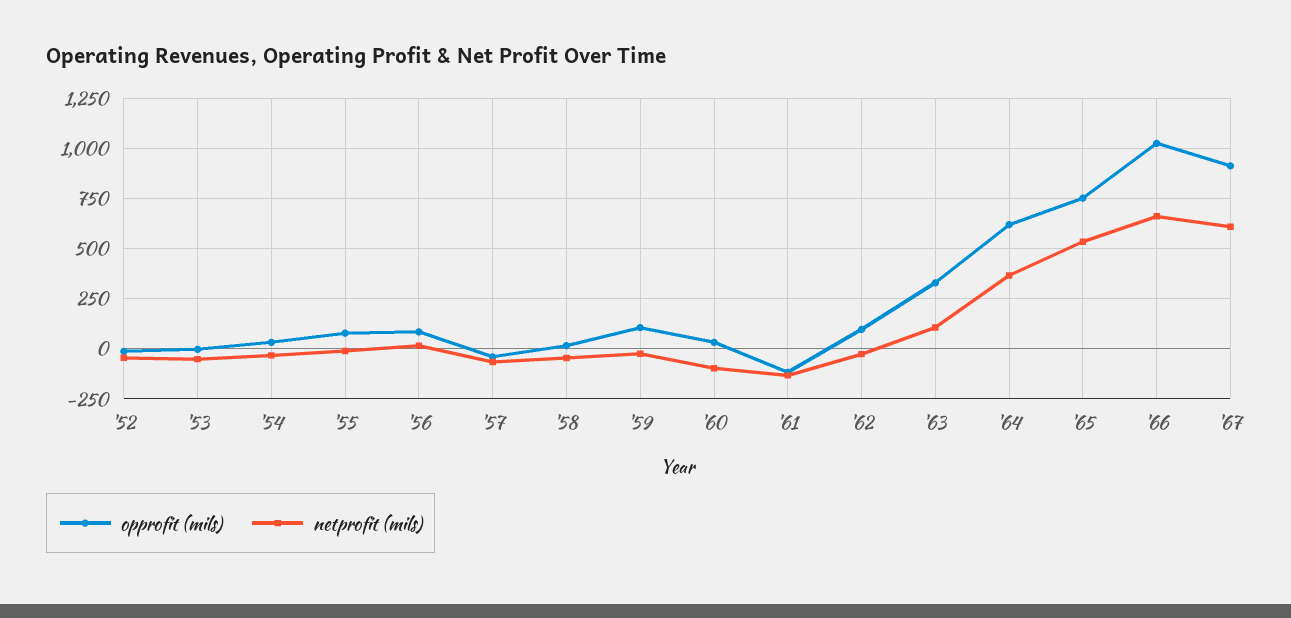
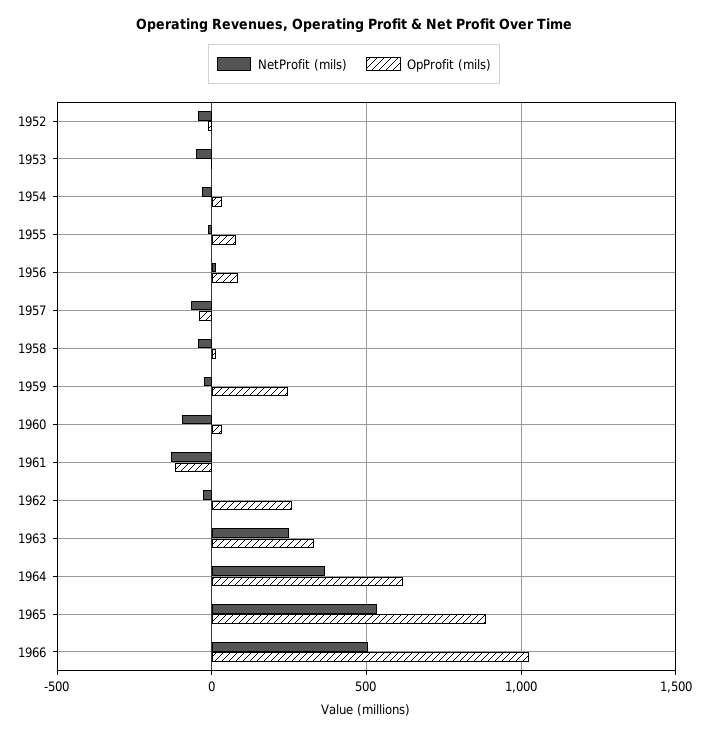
opprofit (mils), '59: 100 -> 250
opprofit (mils), '62: 100 -> 250
netprofit (mils), '63: 100 -> 250
opprofit (mils), '65: 750 -> 900
netprofit (mils), '66: 650 -> 500
opprofit (mils), '67: 900 -> none
netprofit (mils), '67: 600 -> none

